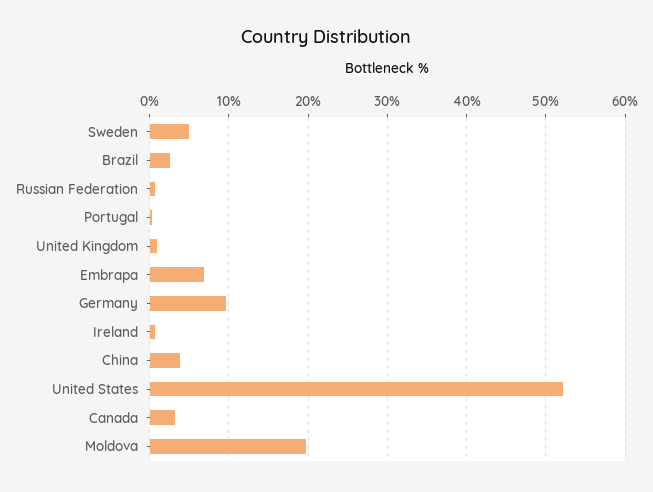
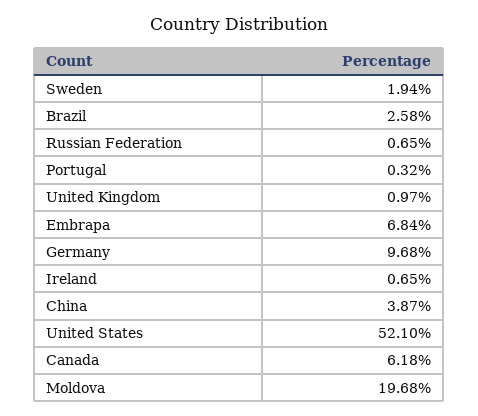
Sweden: 5 -> 1.94
Canada: 3 -> 6.18

